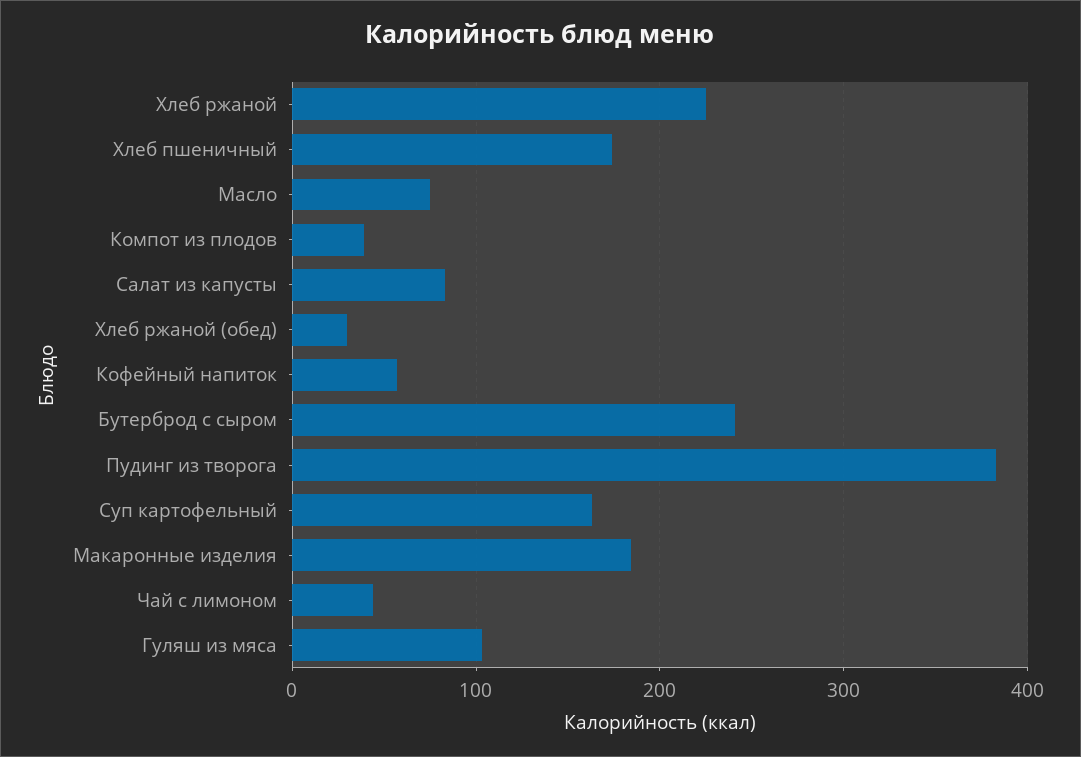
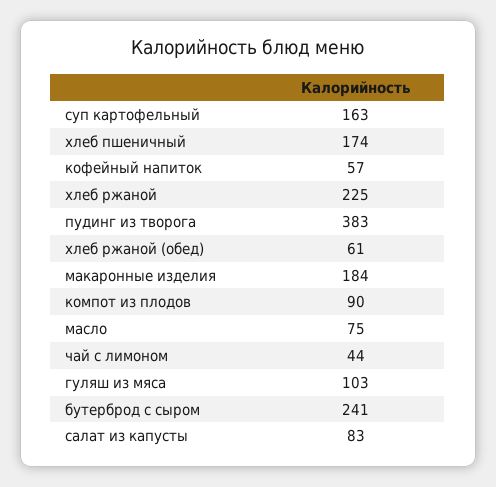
Компот из плодов: 40 -> 90
Хлеб ржаной (обед): 30 -> 61

